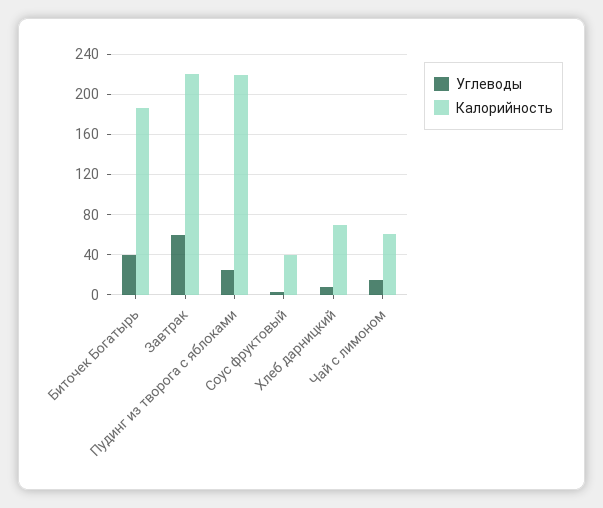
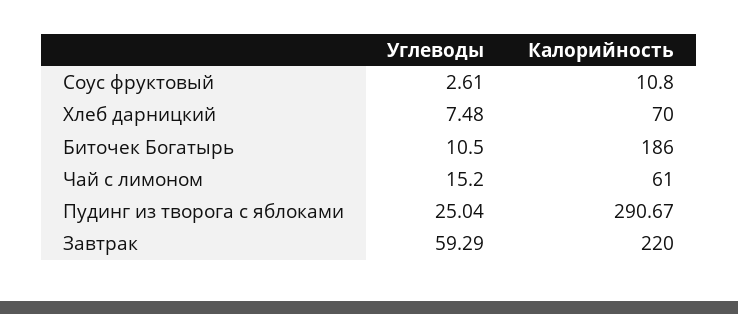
Углеводы, Биточек Богатырь: 40 -> 10.5
Калорийность, Пудинг из творога с яблоками: 220 -> 290.67
Калорийность, Соус фруктовый: 40 -> 10.8

